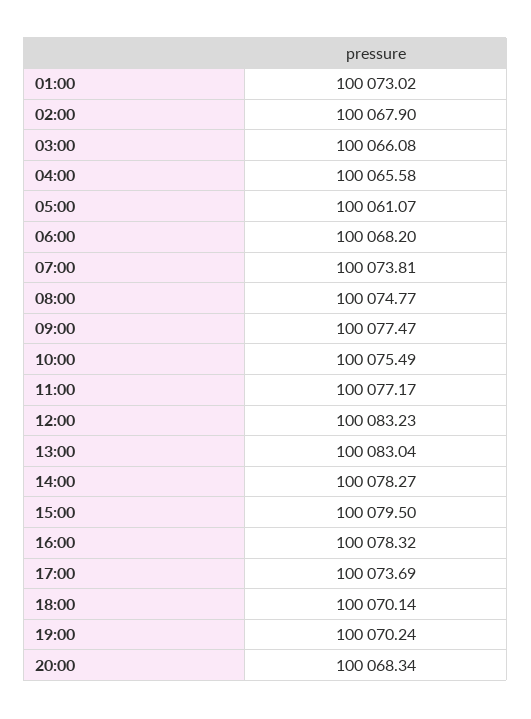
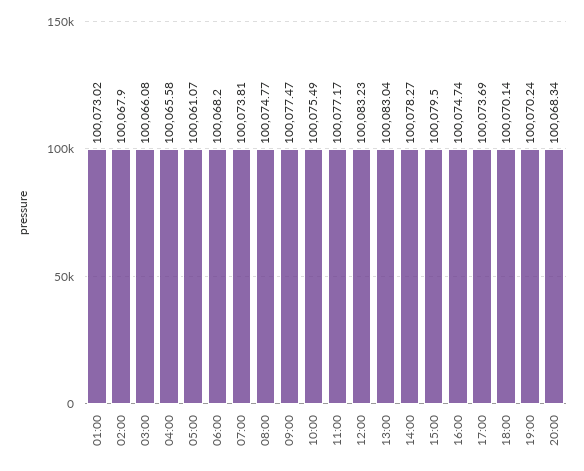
16:00: 100078.32 -> 100074.74

